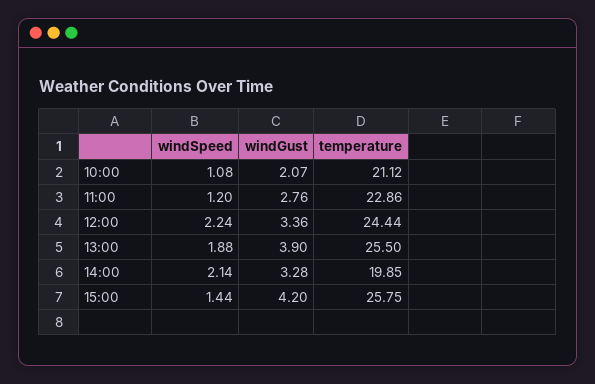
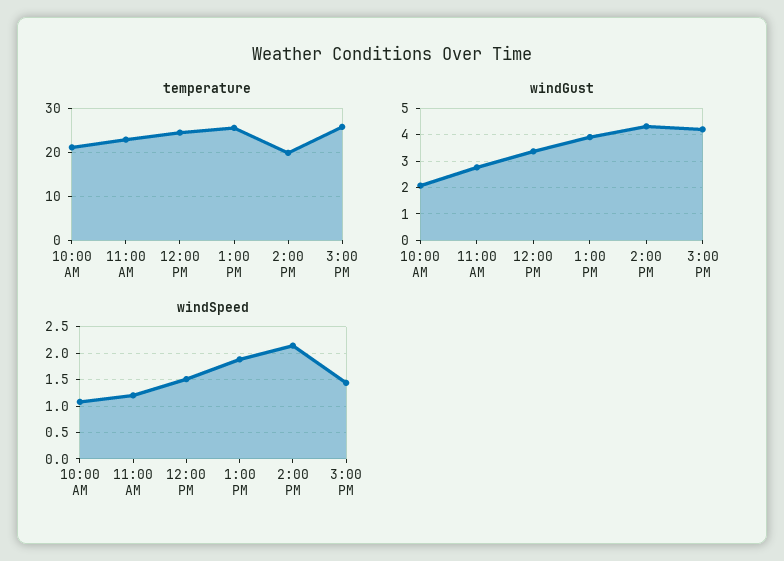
windSpeed, 12:00: 2.24 -> 1.5
windGust, 14:00: 3.28 -> 4.25

